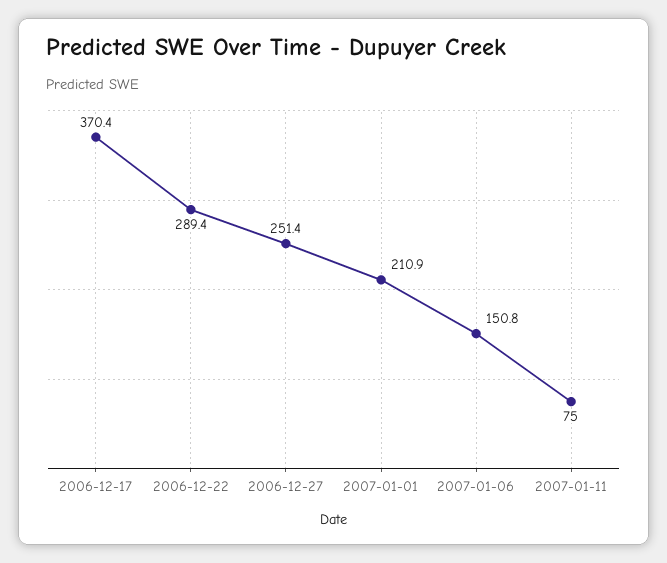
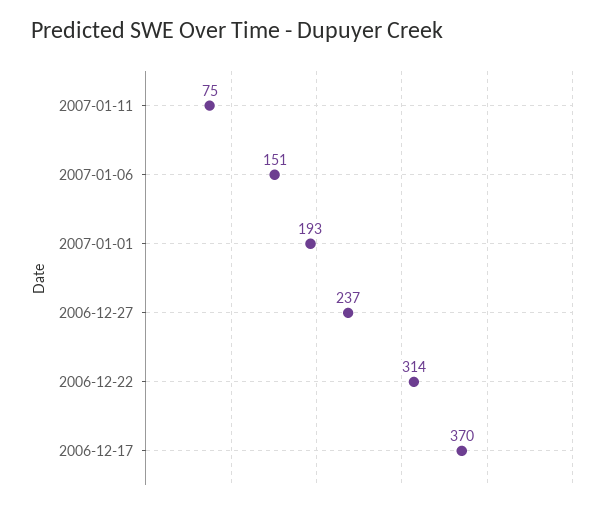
2006-12-22: 289.4 -> 314
2006-12-27: 251.4 -> 237
2007-01-01: 210.9 -> 193

